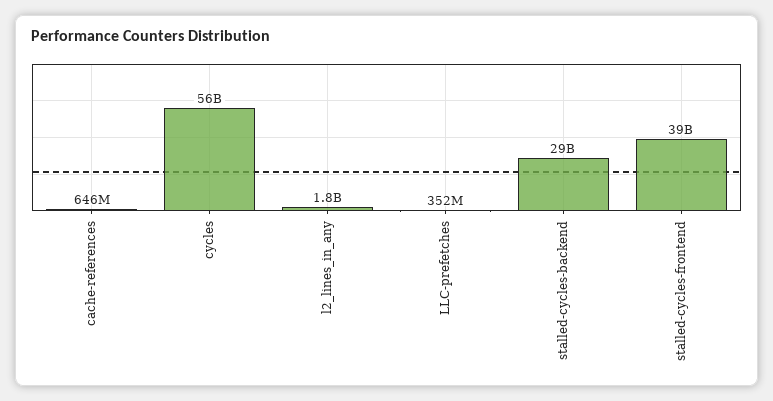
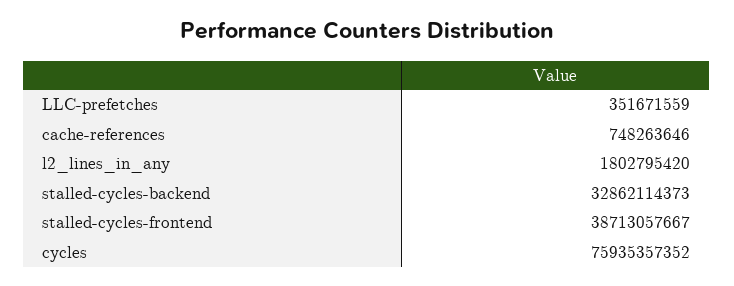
cache-references: 646000000 -> 748263646
cycles: 56000000000 -> 75935357352
stalled-cycles-backend: 29000000000 -> 32862114373

